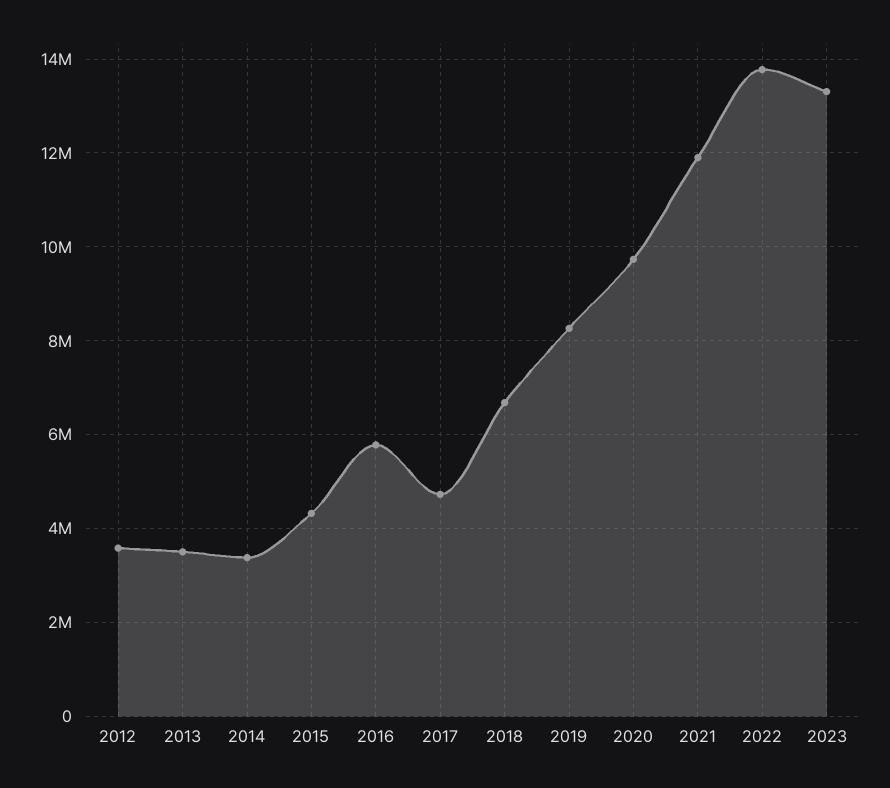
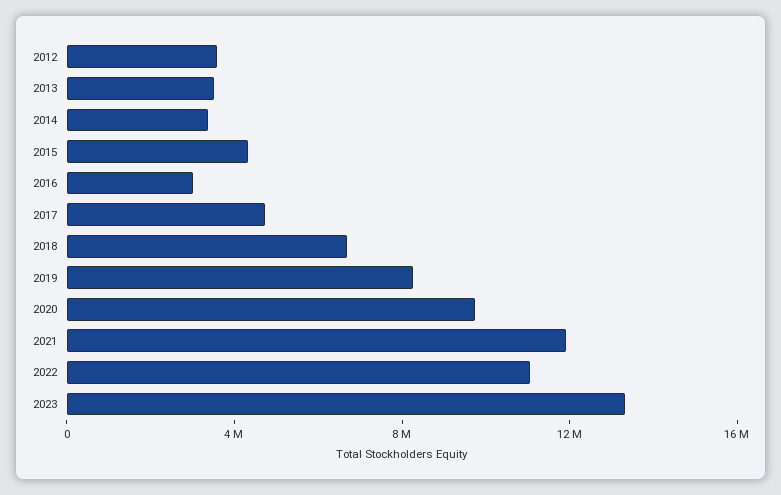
2016: 5800000 -> 3000000
2022: 13800000 -> 11000000

